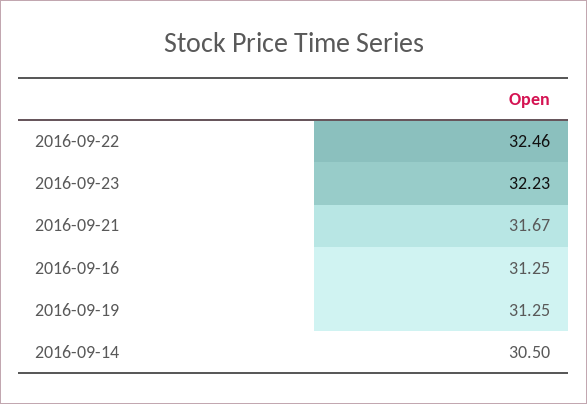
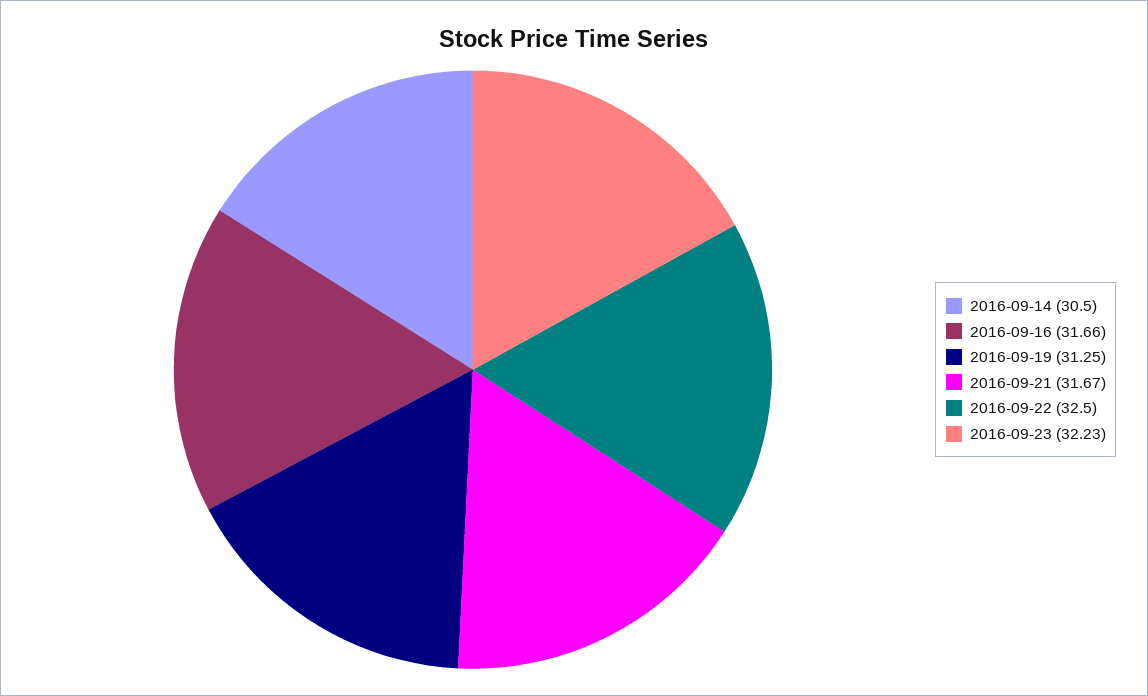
2016-09-22: 32.46 -> 32.5
2016-09-16: 31.25 -> 31.66

